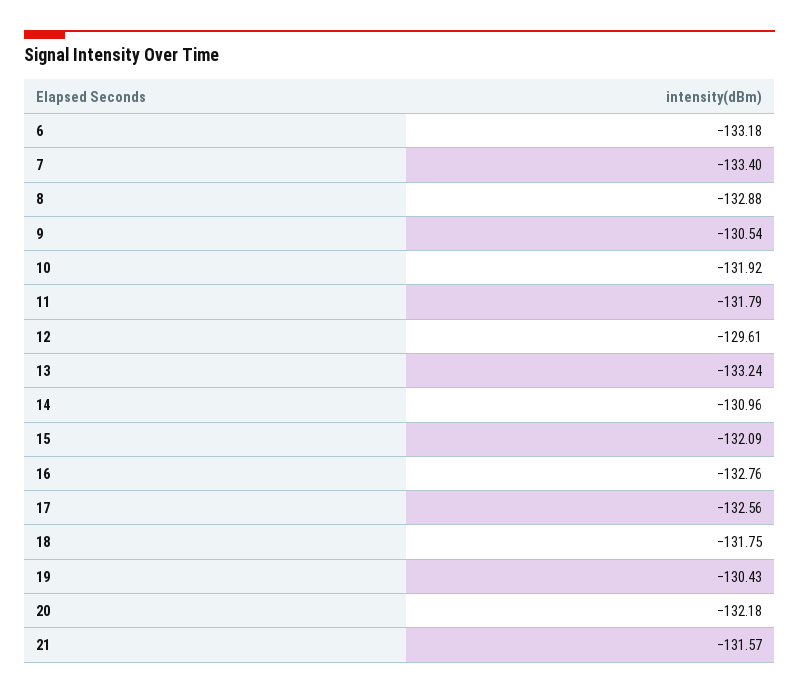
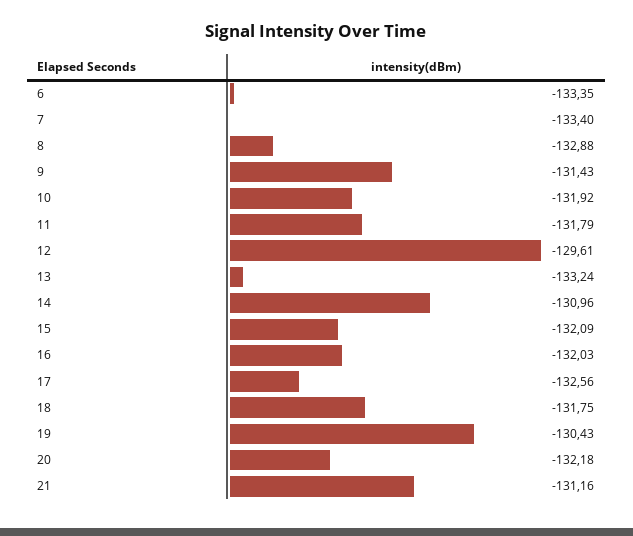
6: -133.18 -> -133.35
9: -130.54 -> -131.43
16: -132.76 -> -132.03
21: -131.57 -> -131.16

